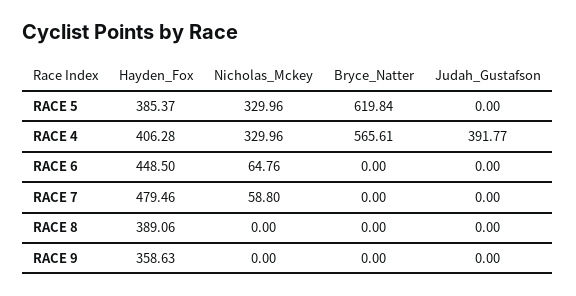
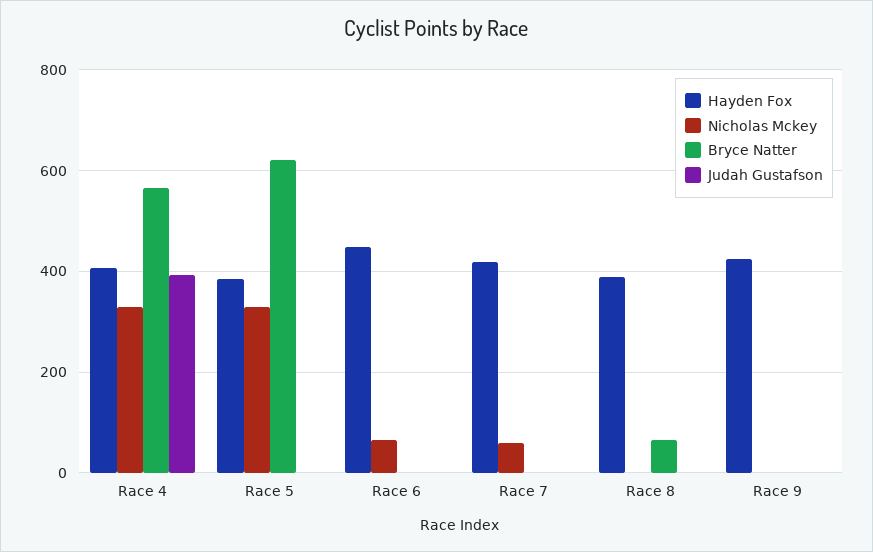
Hayden_Fox, RACE 7: 479.46 -> 420
Bryce_Natter, RACE 8: 0 -> 60
Hayden_Fox, RACE 9: 358.63 -> 420

